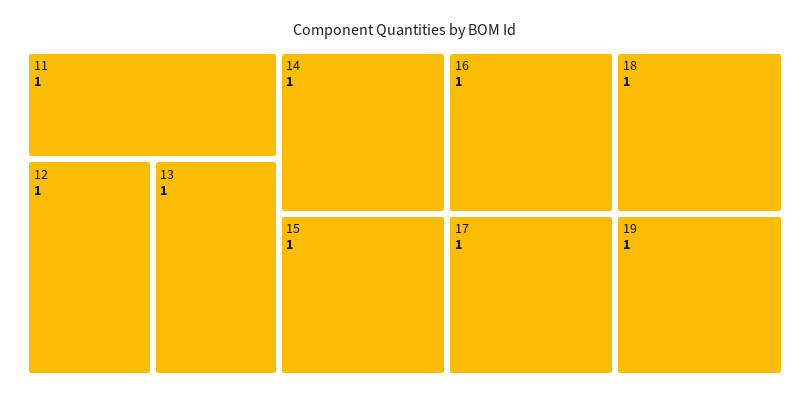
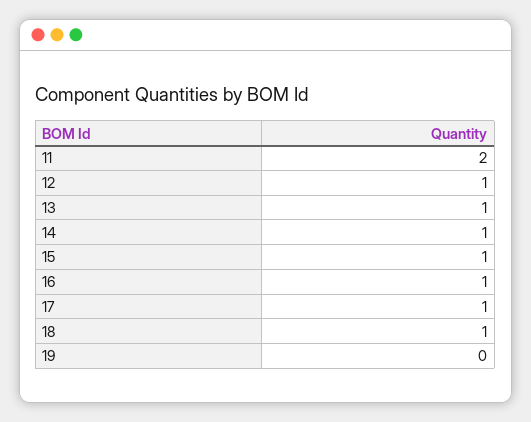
11: 1 -> 2
19: 1 -> 0

